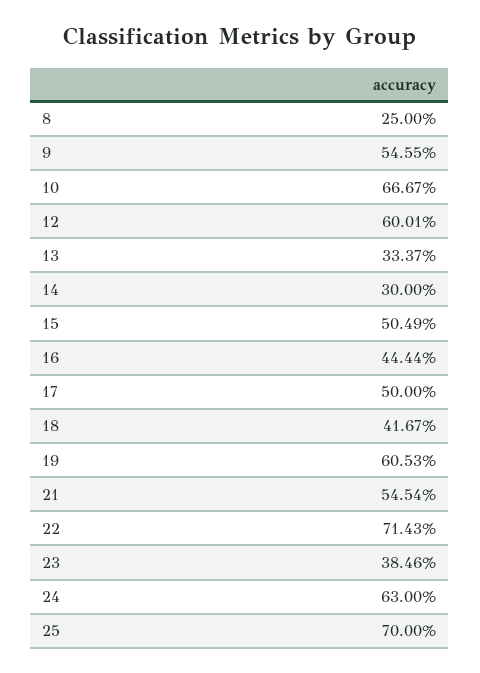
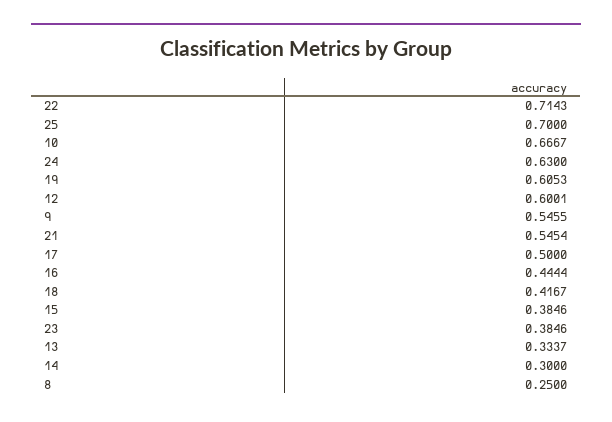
15: 0.5049 -> 0.3846

